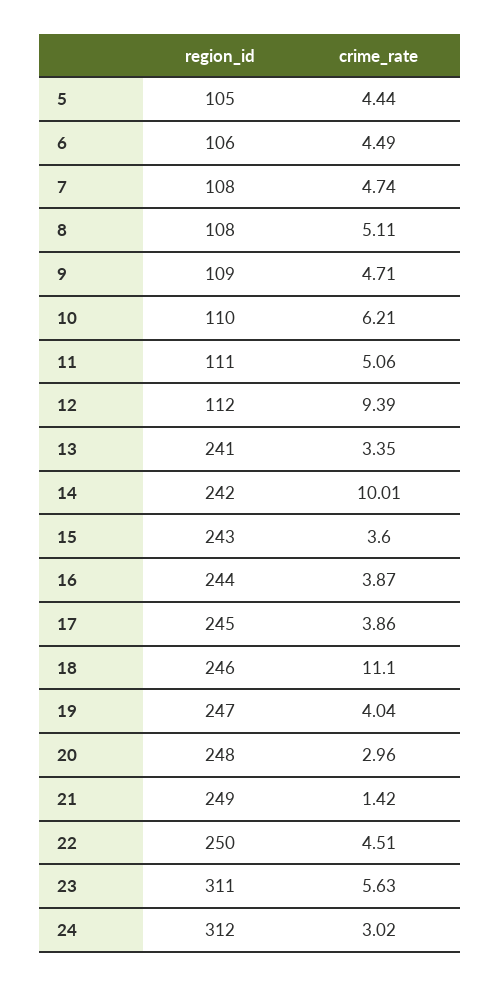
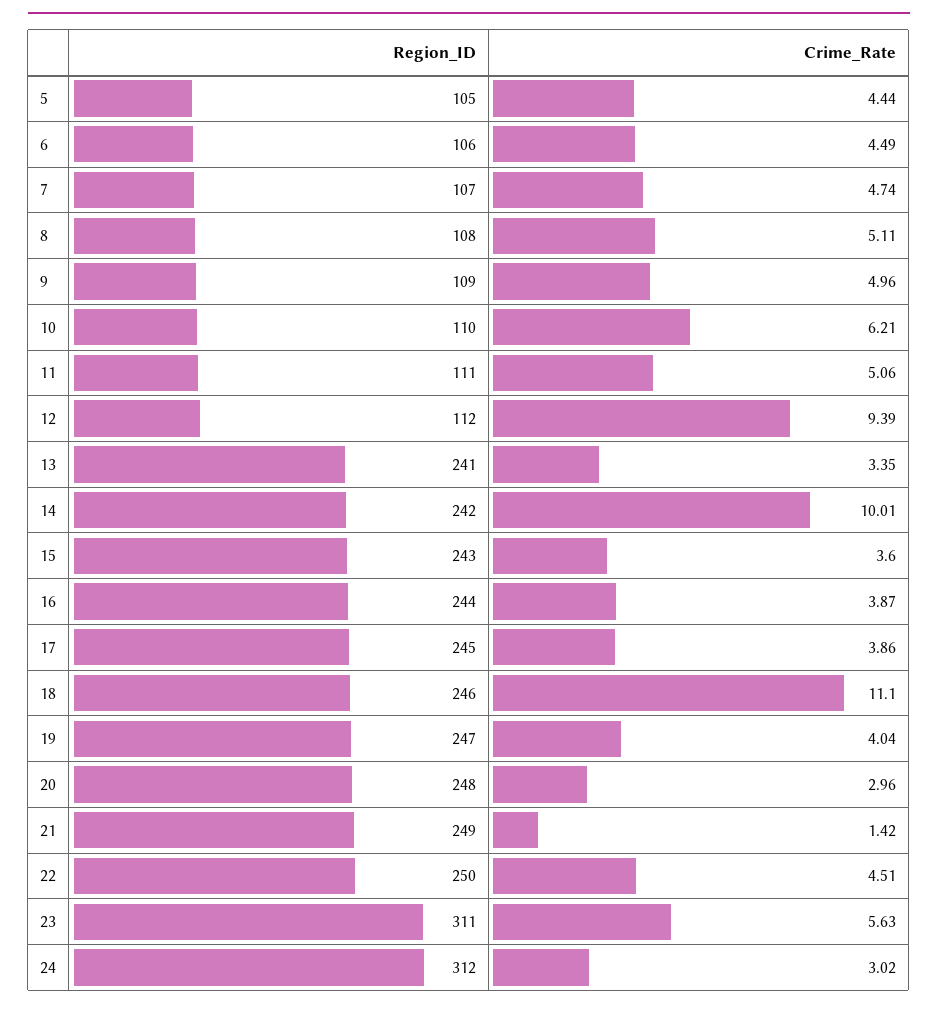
region_id, 7: 108 -> 107
crime_rate, 9: 4.71 -> 4.96

